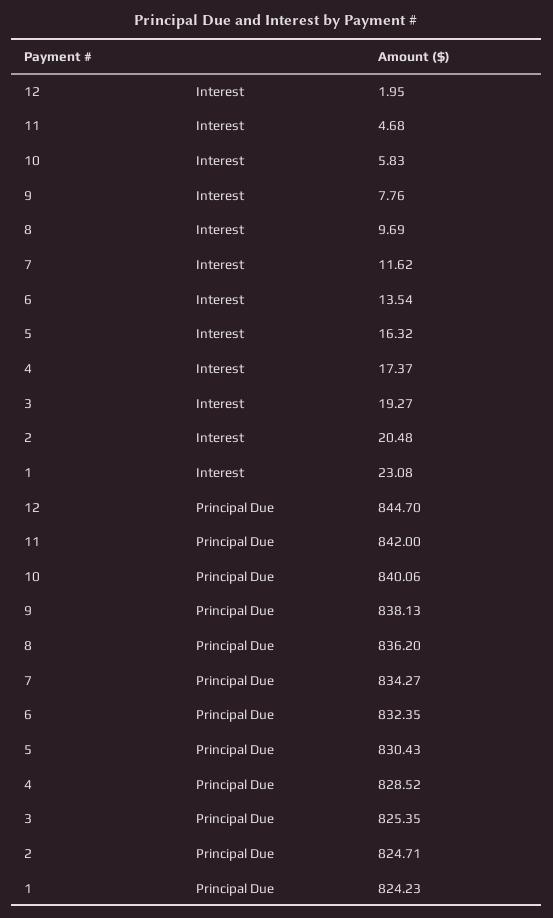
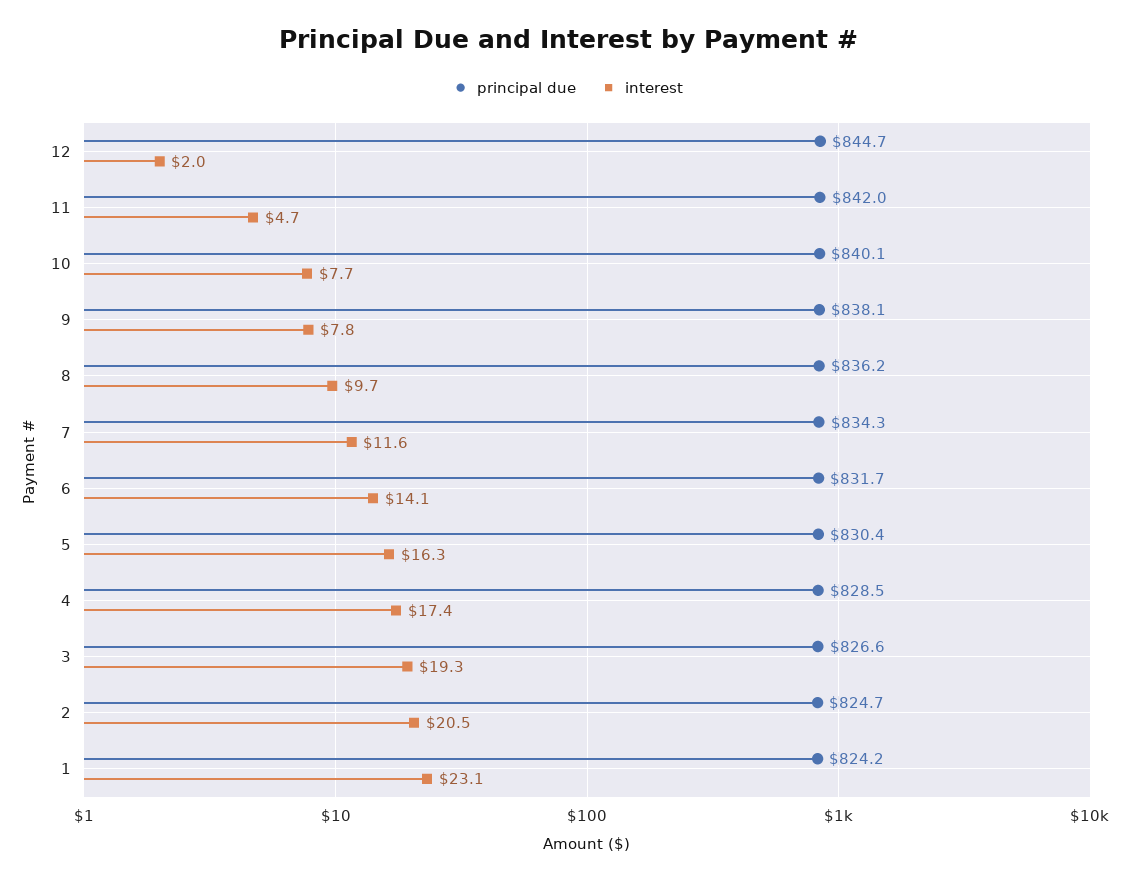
Interest, 10: 5.83 -> 7.7
Interest, 6: 13.54 -> 14.1
Principal Due, 6: 832.35 -> 831.7
Principal Due, 3: 825.35 -> 826.6

